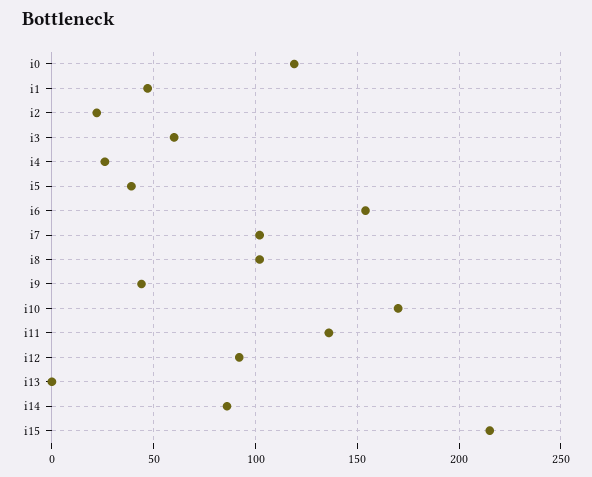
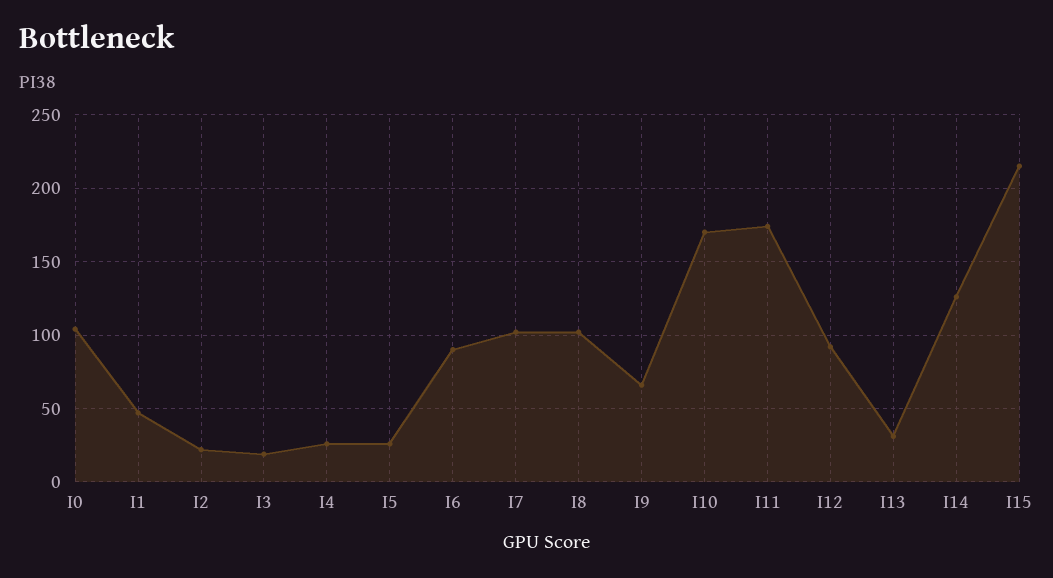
i0: 120 -> 105
i3: 60 -> 20
i5: 40 -> 25
i6: 155 -> 90
i9: 45 -> 65
i11: 135 -> 175
i13: 0 -> 30
i14: 85 -> 125

